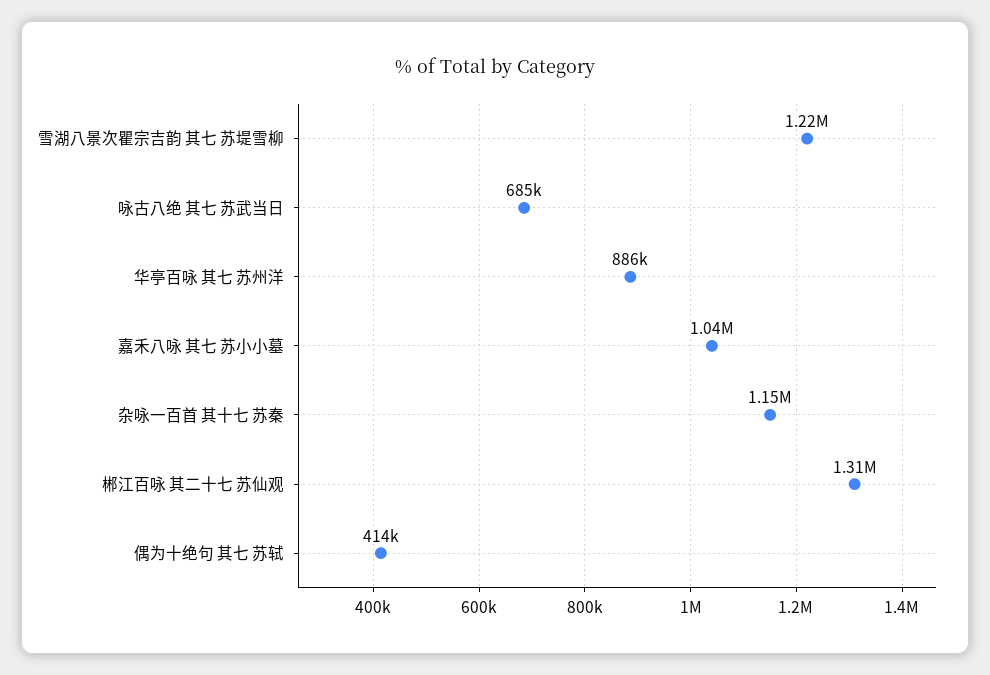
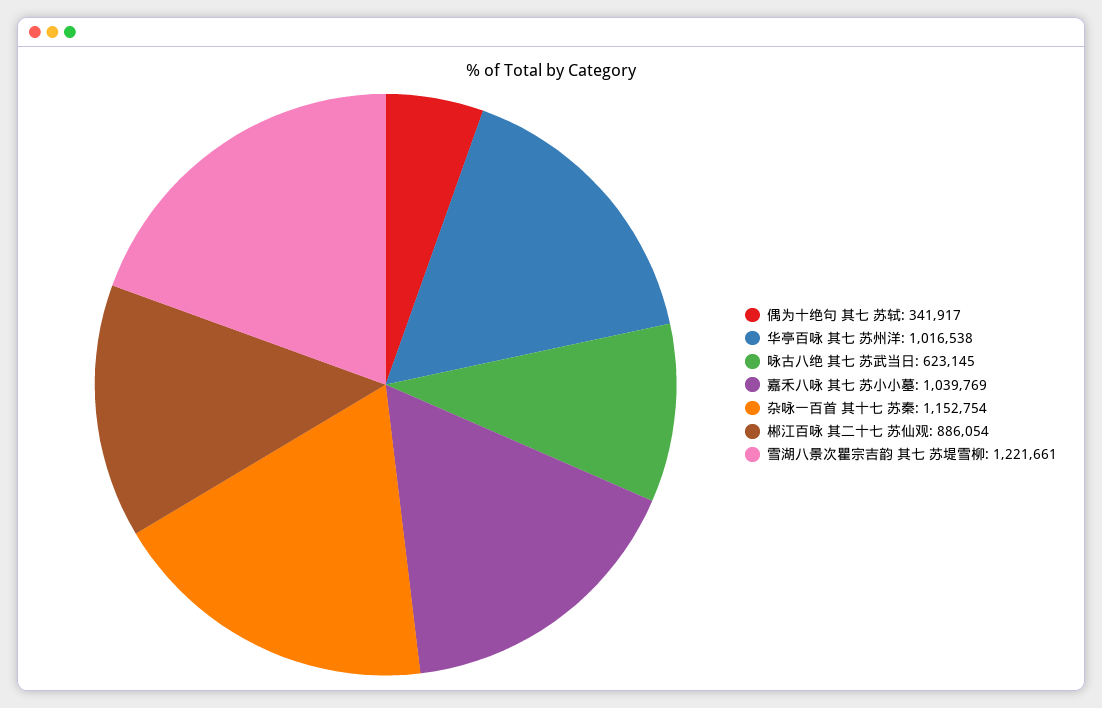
咏古八绝 其七 苏武当日: 685000 -> 623145
华亭百咏 其七 苏州洋: 886000 -> 1016538
郴江百咏 其二十七 苏仙观: 1310000 -> 886054
偶为十绝句 其七 苏轼: 414000 -> 341917

